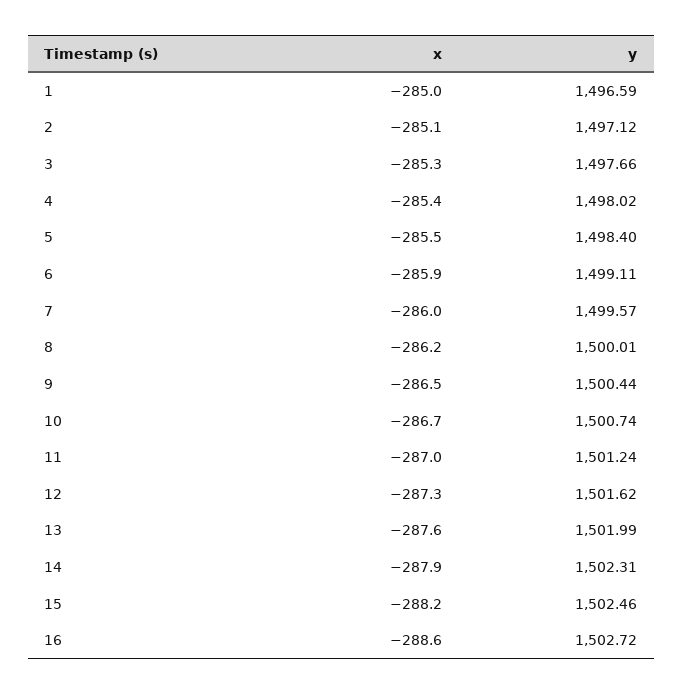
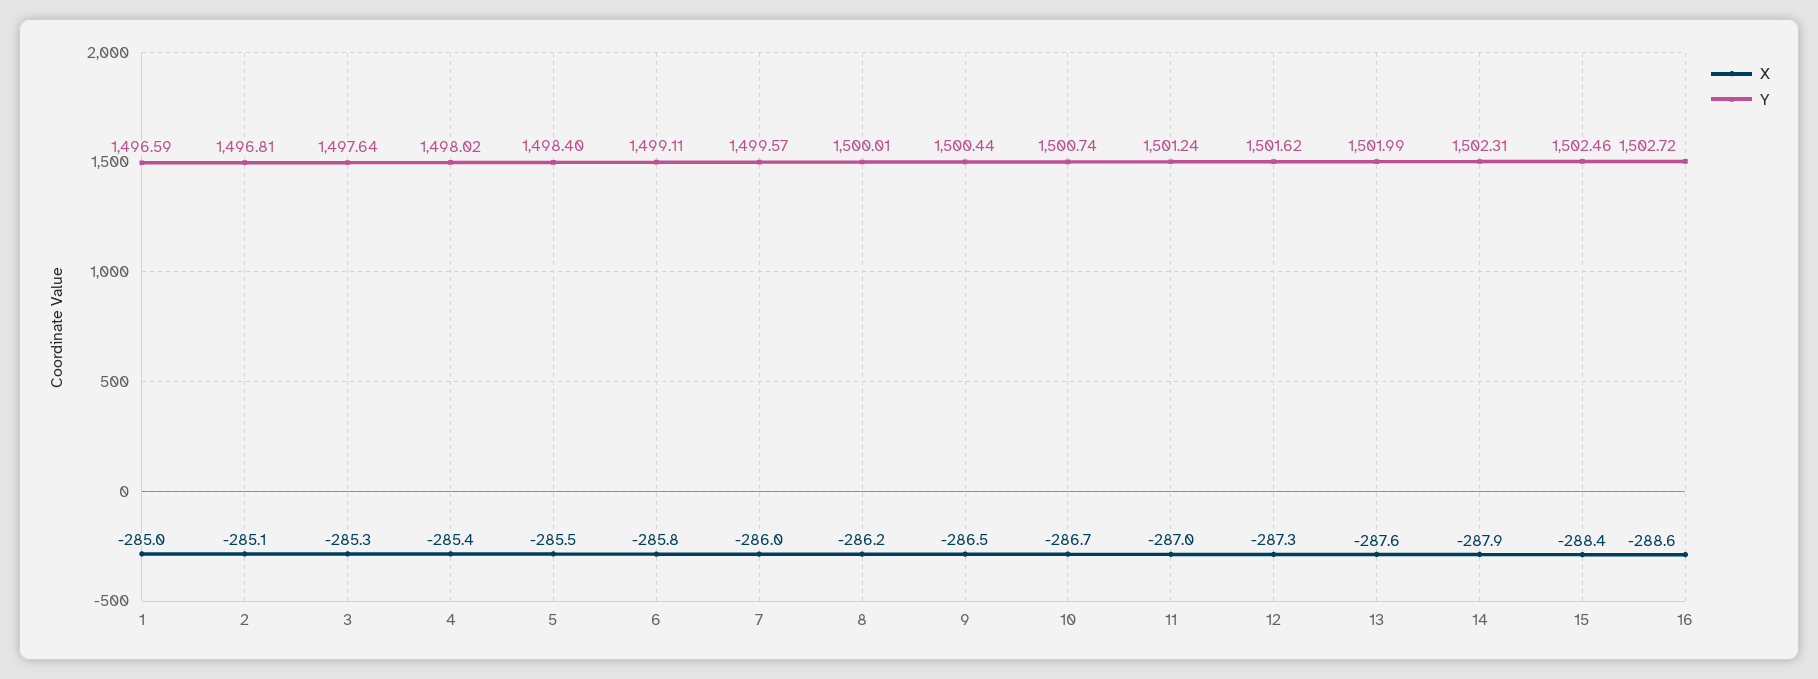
y, 2: 1497.12 -> 1496.81
y, 3: 1497.66 -> 1497.64
x, 6: -285.9 -> -285.8
x, 15: -288.2 -> -288.4

